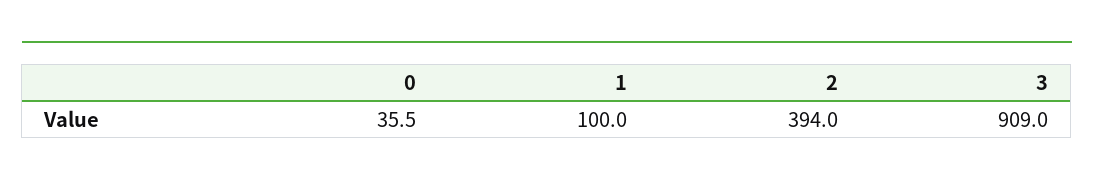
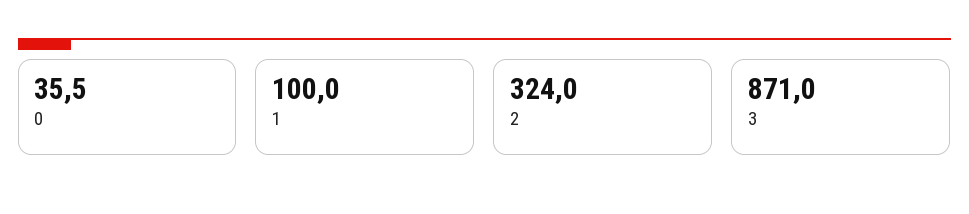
2: 394 -> 324
3: 909 -> 871

